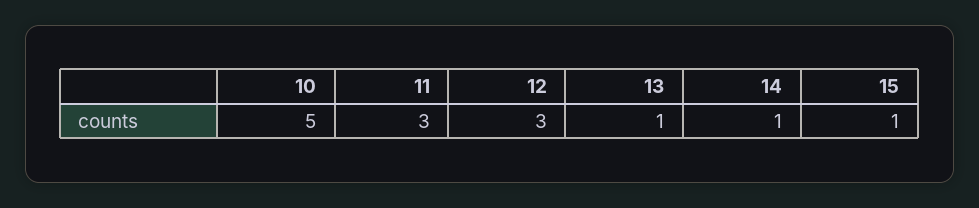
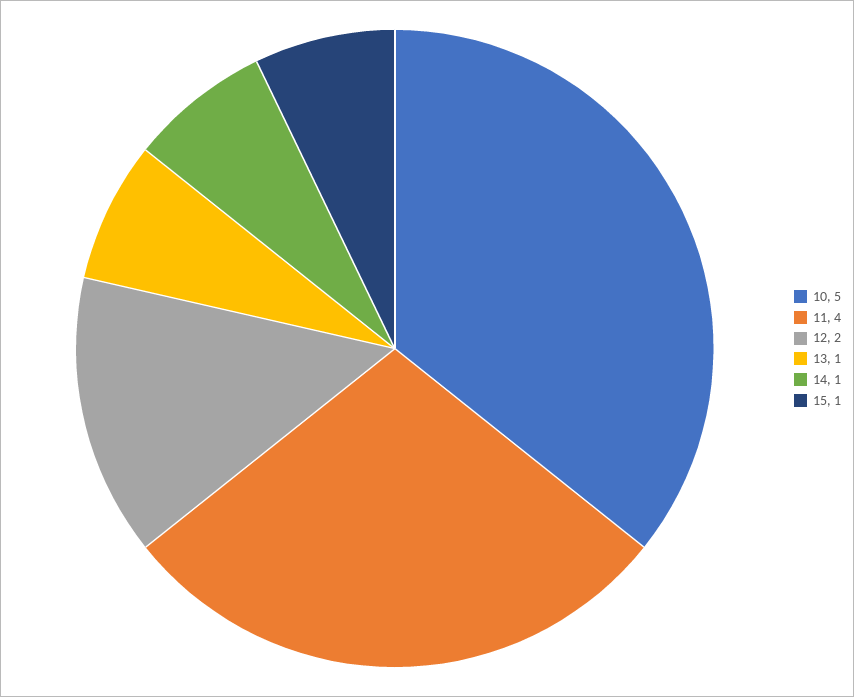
11: 3 -> 4
12: 3 -> 2

